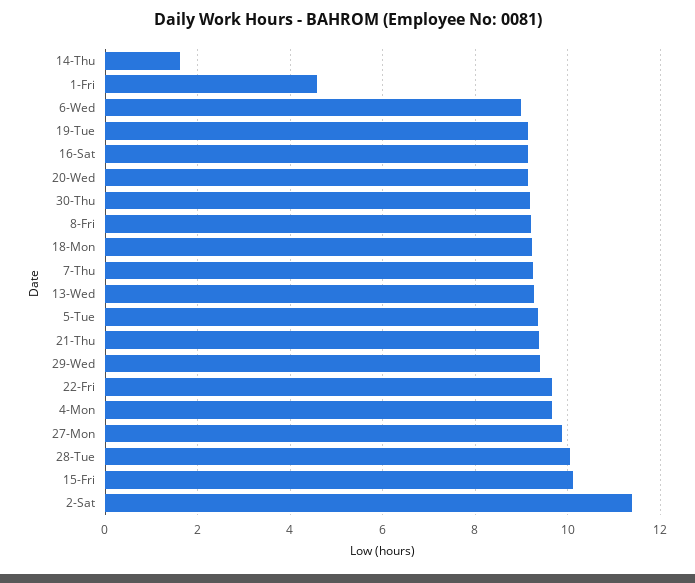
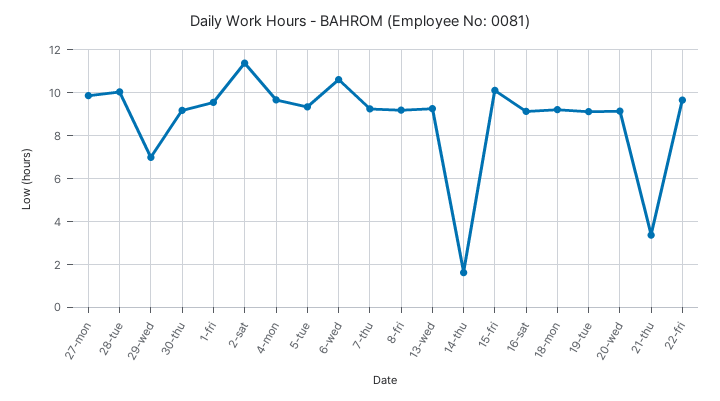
1-Fri: 4.6 -> 9.5
6-Wed: 9 -> 10.5
21-Thu: 9.4 -> 3.5
29-Wed: 9.4 -> 7

